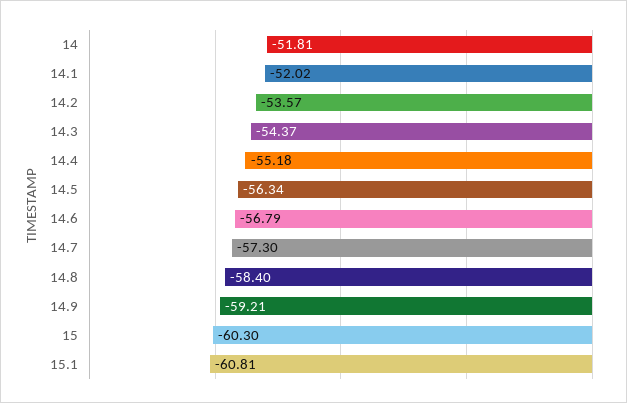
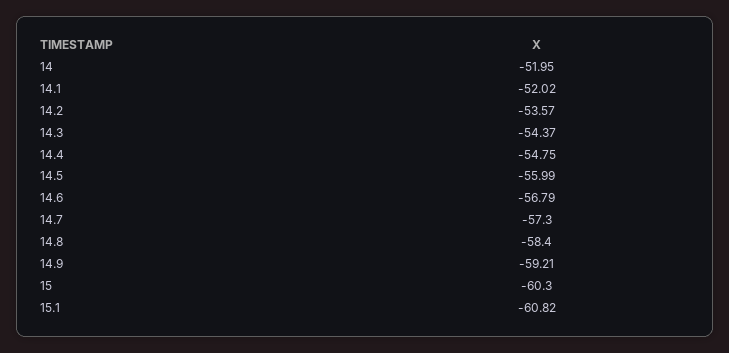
14: -51.81 -> -51.95
14.4: -55.18 -> -54.75
14.5: -56.34 -> -55.99
15.1: -60.81 -> -60.82

